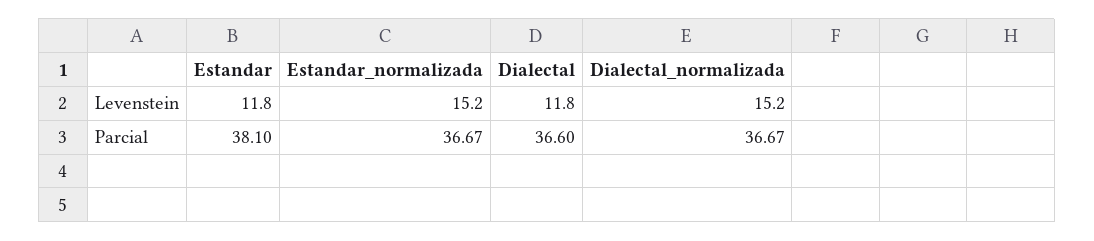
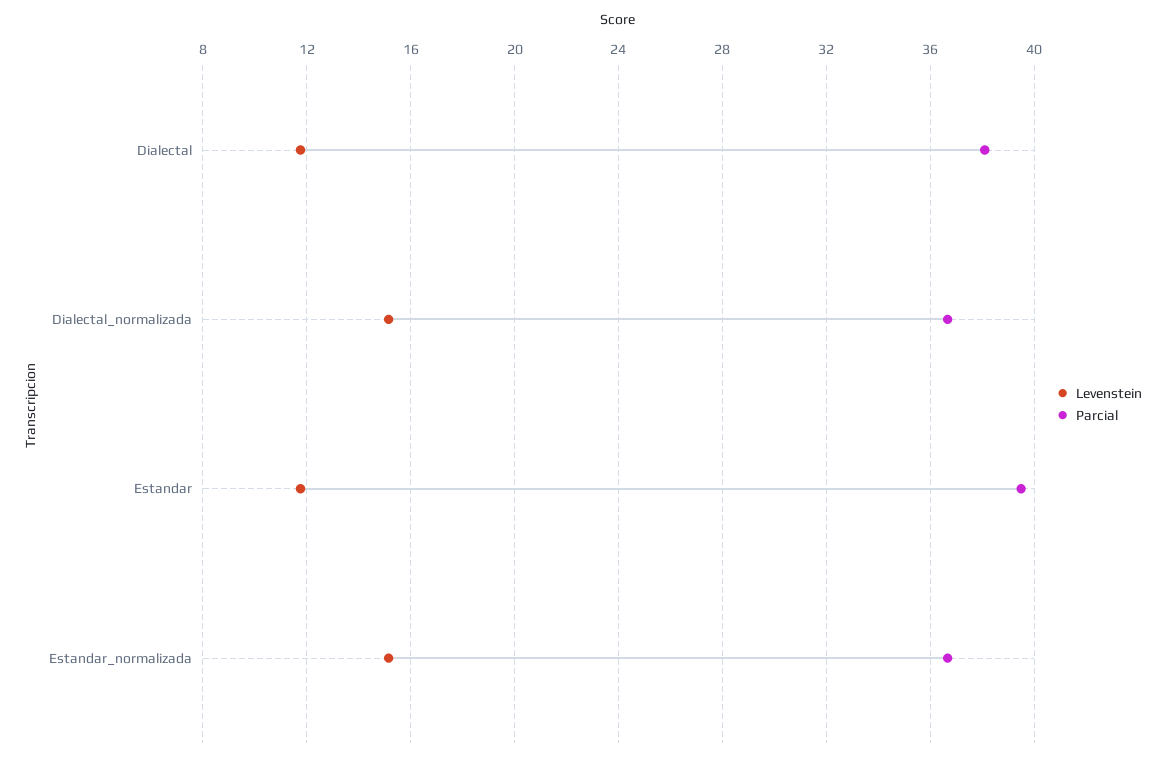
Parcial, Estandar: 38.1 -> 39.5
Parcial, Dialectal: 36.6 -> 38

